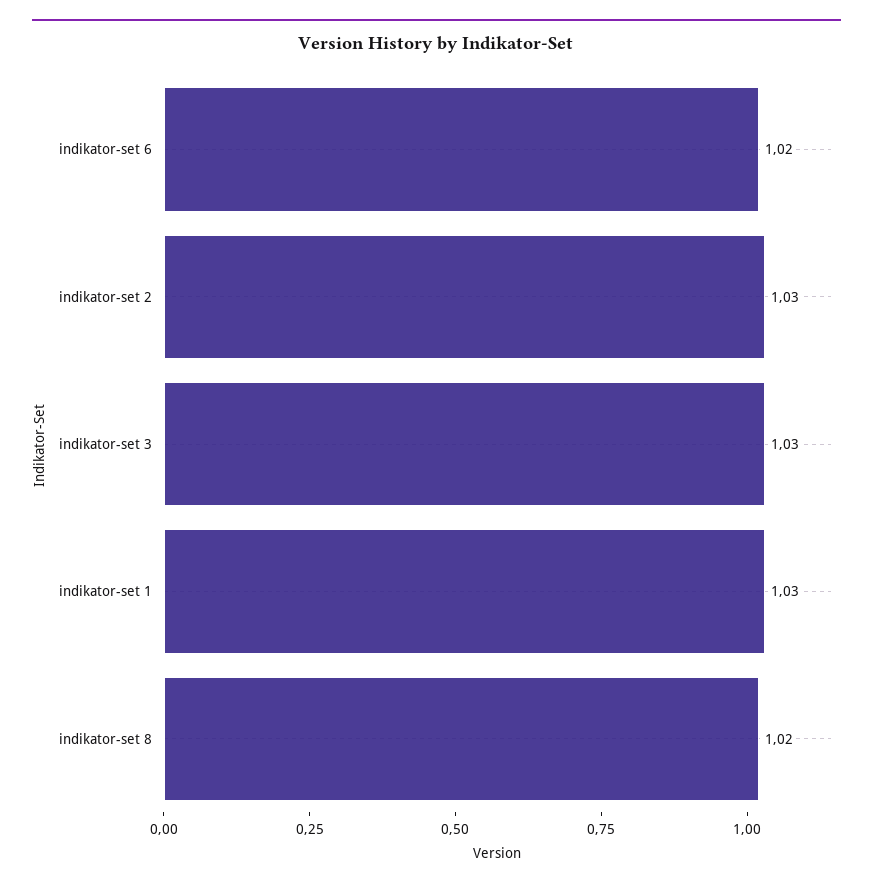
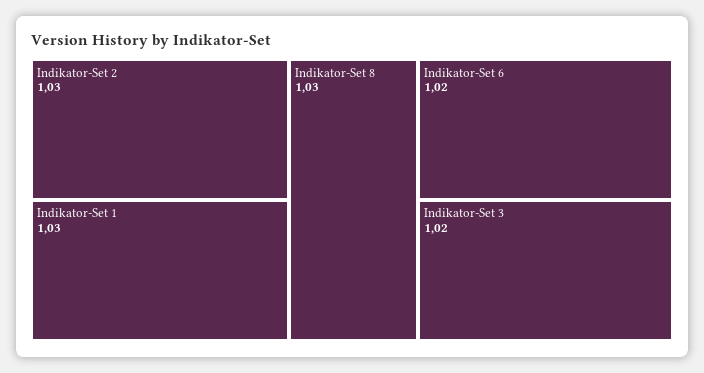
indikator-set 3: 1.03 -> 1.02
indikator-set 8: 1.02 -> 1.03

